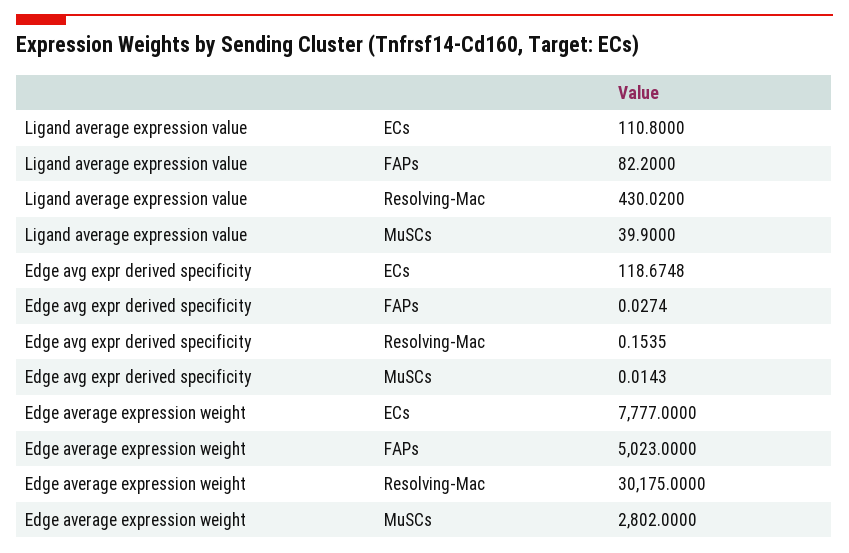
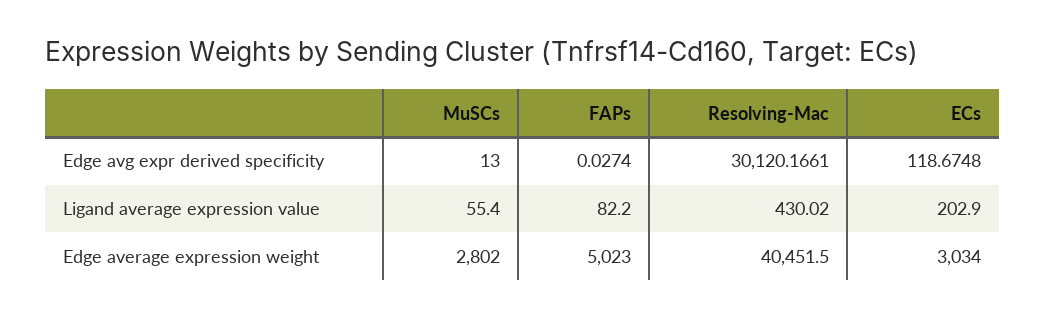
Ligand average expression value, ECs: 110.8 -> 202.9
Ligand average expression value, MuSCs: 39.9 -> 55.4
Edge avg expr derived specificity, Resolving-Mac: 0.1535 -> 30120.1661
Edge avg expr derived specificity, MuSCs: 0.0143 -> 13
Edge average expression weight, ECs: 7777 -> 3034
Edge average expression weight, Resolving-Mac: 30175 -> 40451.5

